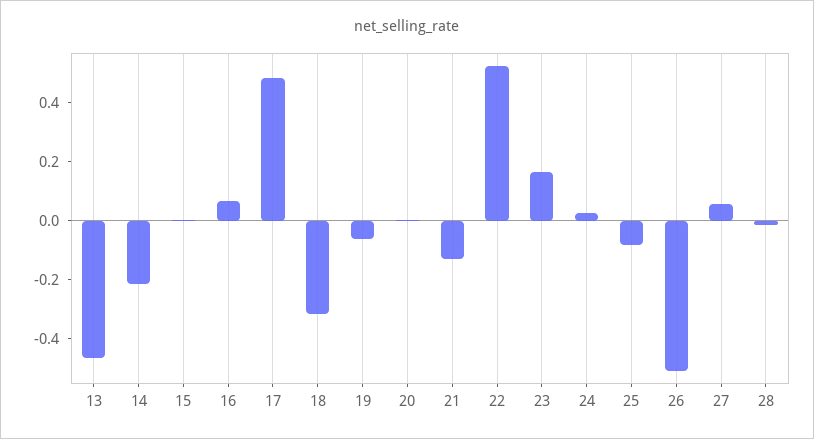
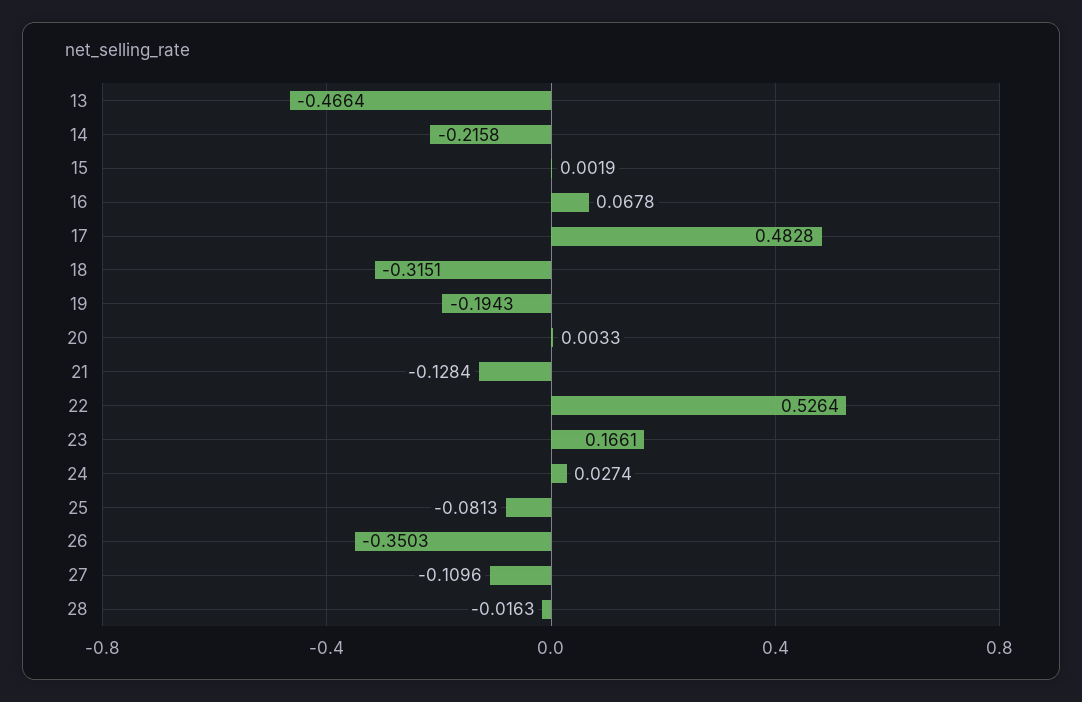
19: -0.05 -> -0.1943
26: -0.5 -> -0.3503
27: 0.05 -> -0.1096

